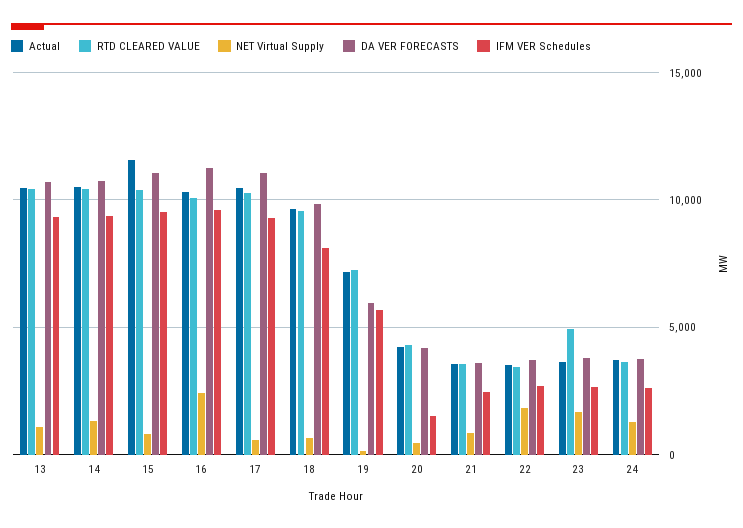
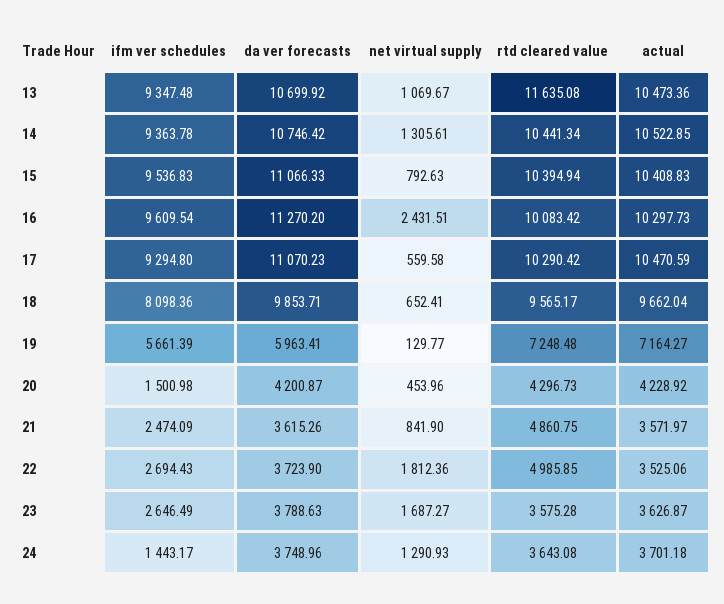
RTD CLEARED VALUE, 13: 10500 -> 11635.08
Actual, 15: 11500 -> 10408.83
RTD CLEARED VALUE, 21: 3500 -> 4860.75
RTD CLEARED VALUE, 22: 3500 -> 4985.85
RTD CLEARED VALUE, 23: 5000 -> 3575.28
IFM VER Schedules, 24: 2500 -> 1443.17

